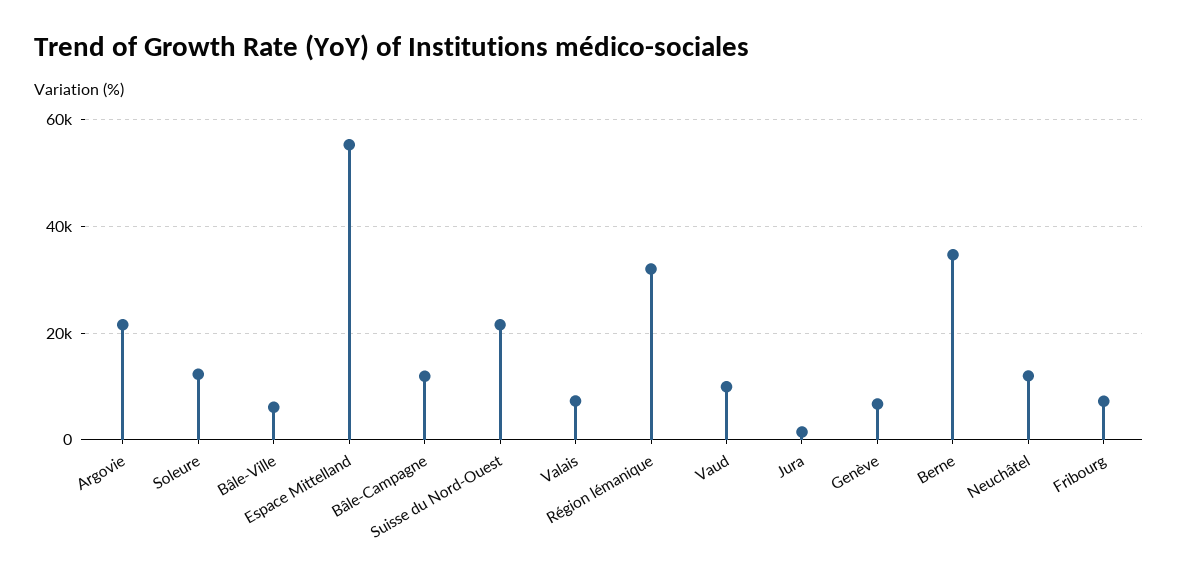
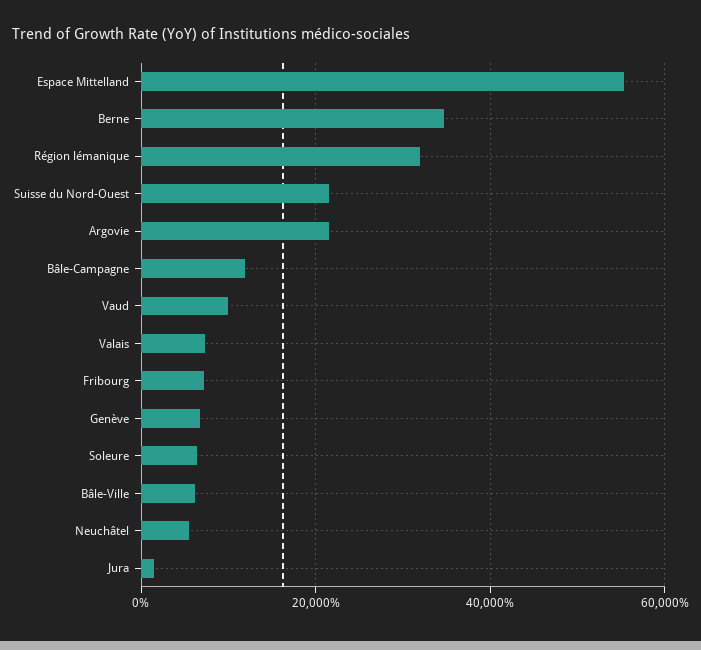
Soleure: 12000 -> 6000
Neuchâtel: 12000 -> 6000

